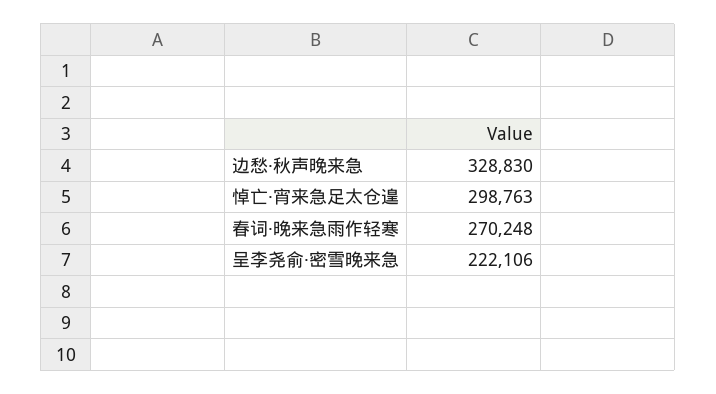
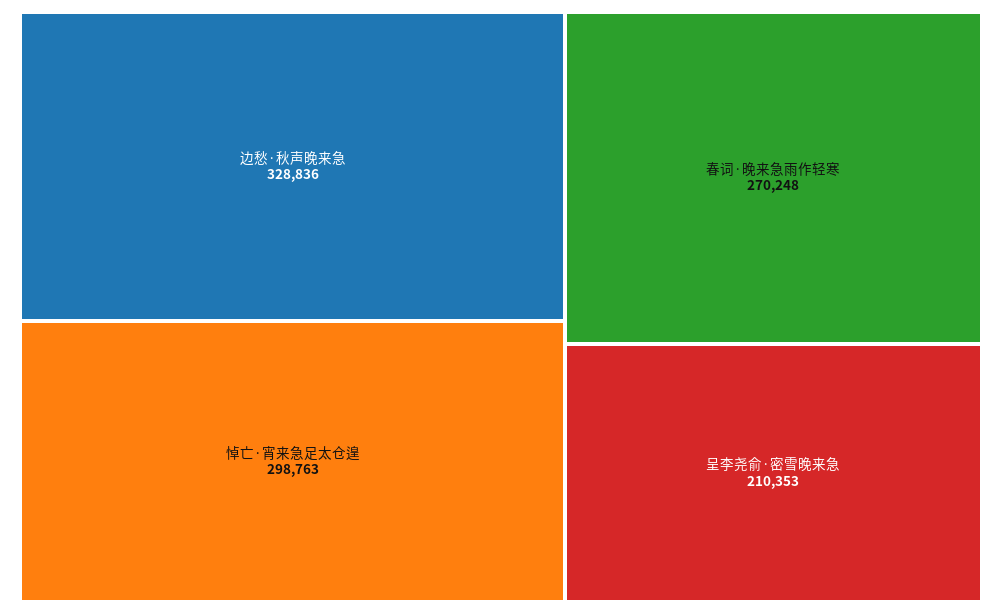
边愁·秋声晚来急: 328830 -> 328836
呈李尧俞·密雪晚来急: 222106 -> 210353

